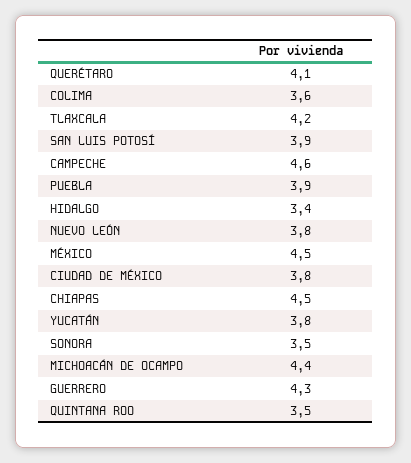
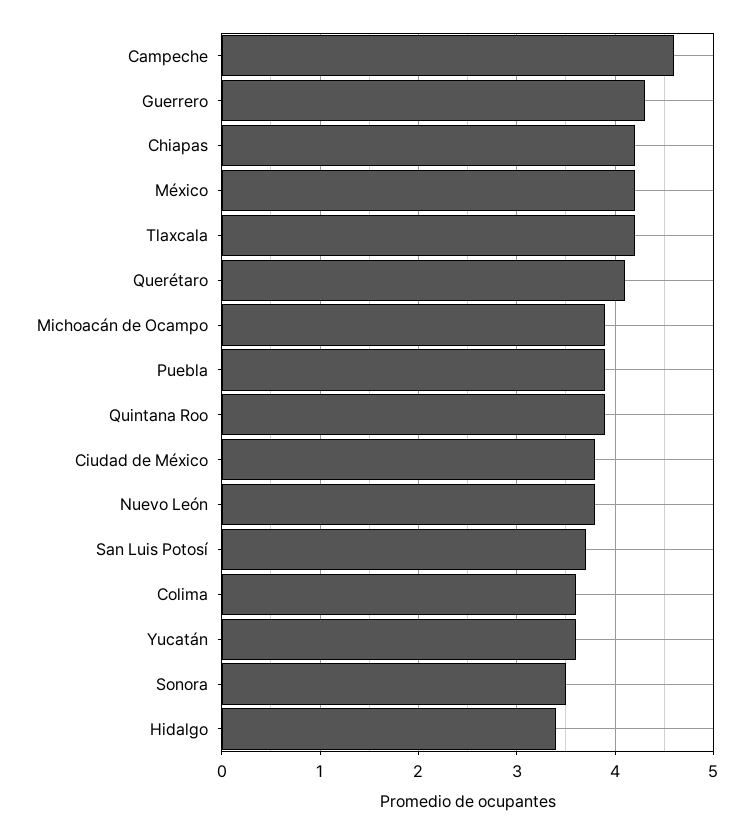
SAN LUIS POTOSÍ: 3.9 -> 3.7
MÉXICO: 4.5 -> 4.2
CHIAPAS: 4.5 -> 4.2
YUCATÁN: 3.8 -> 3.6
MICHOACÁN DE OCAMPO: 4.4 -> 3.9
QUINTANA ROO: 3.5 -> 3.9

